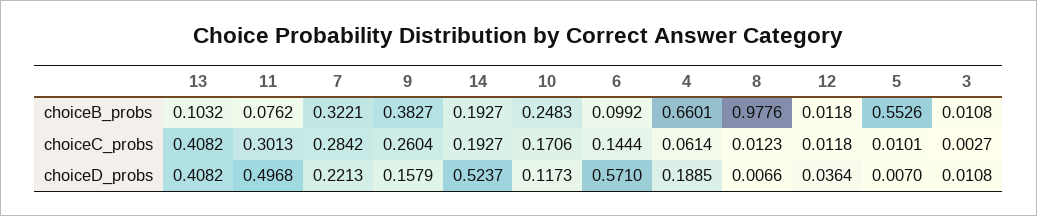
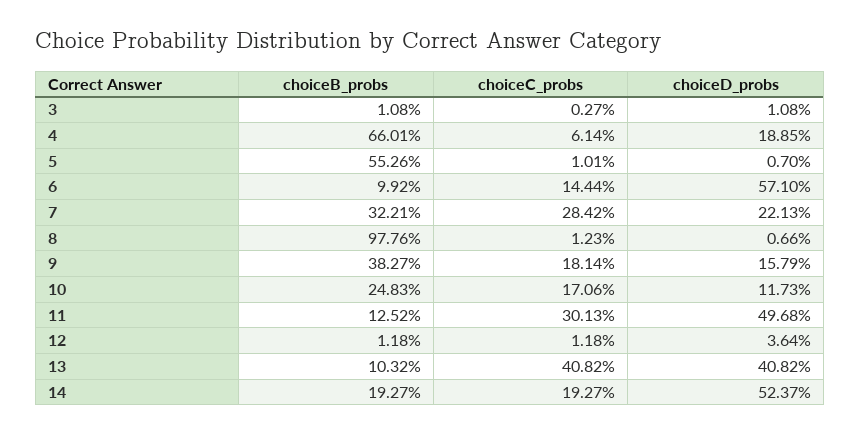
11, choiceB_probs: 0.0762 -> 0.1252
9, choiceC_probs: 0.2604 -> 0.1814

